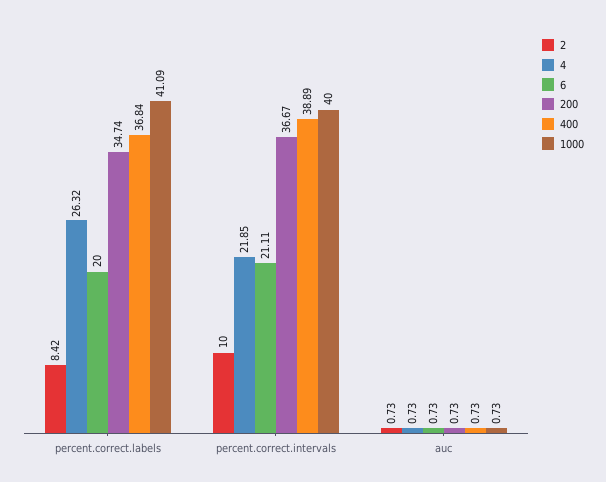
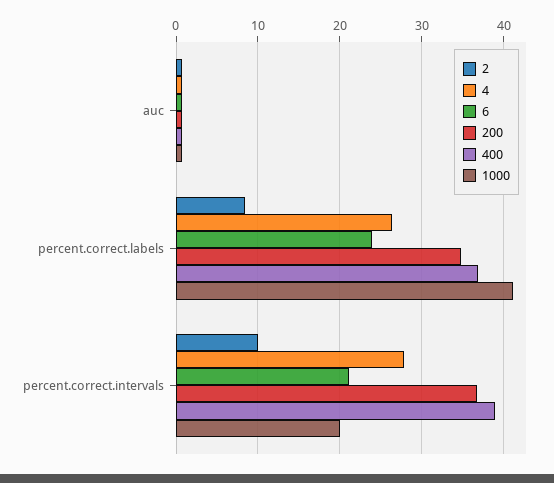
6, percent.correct.labels: 20 -> 24
4, percent.correct.intervals: 21.85 -> 28
1000, percent.correct.intervals: 40 -> 20

